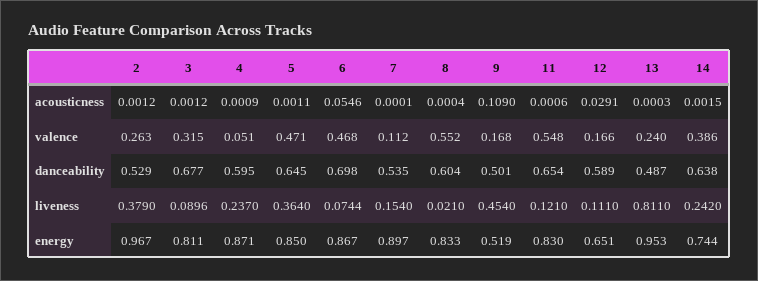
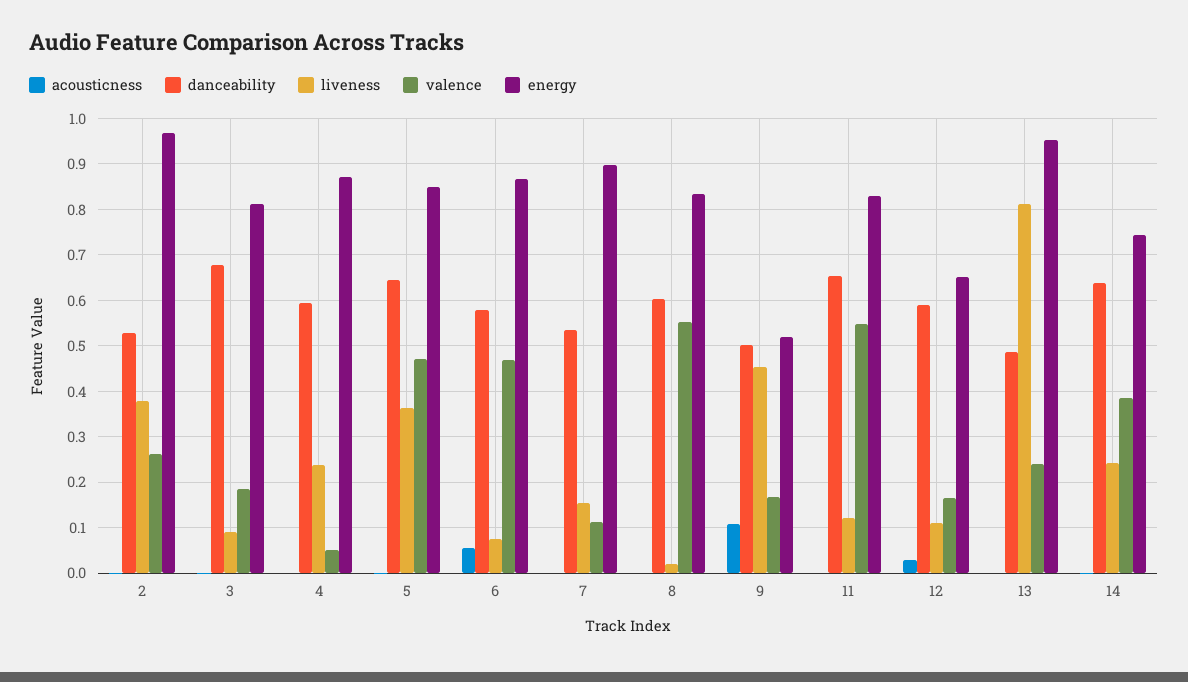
valence, 3: 0.315 -> 0.18
danceability, 6: 0.698 -> 0.58

